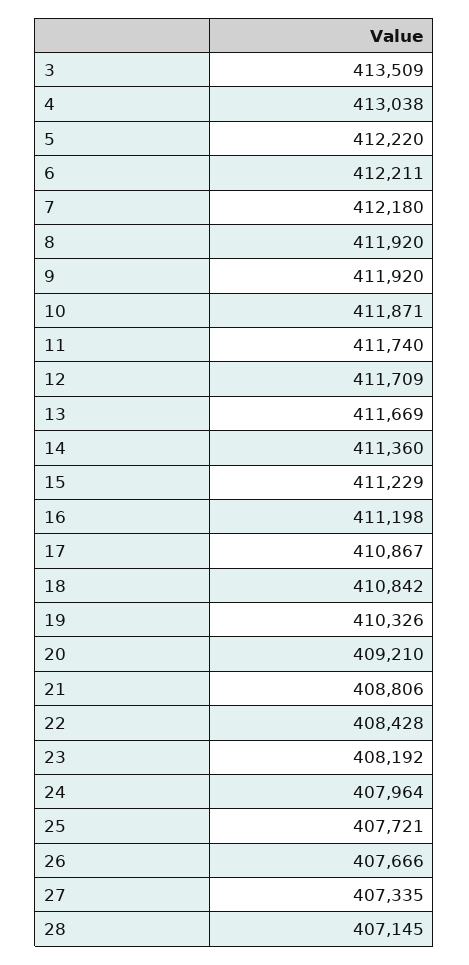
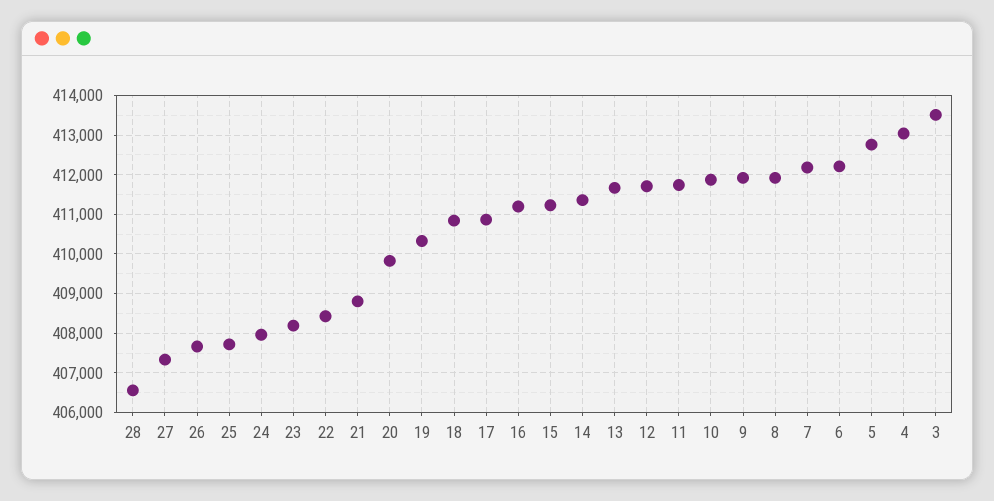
5: 412220 -> 412800
20: 409210 -> 409800
28: 407145 -> 406600

